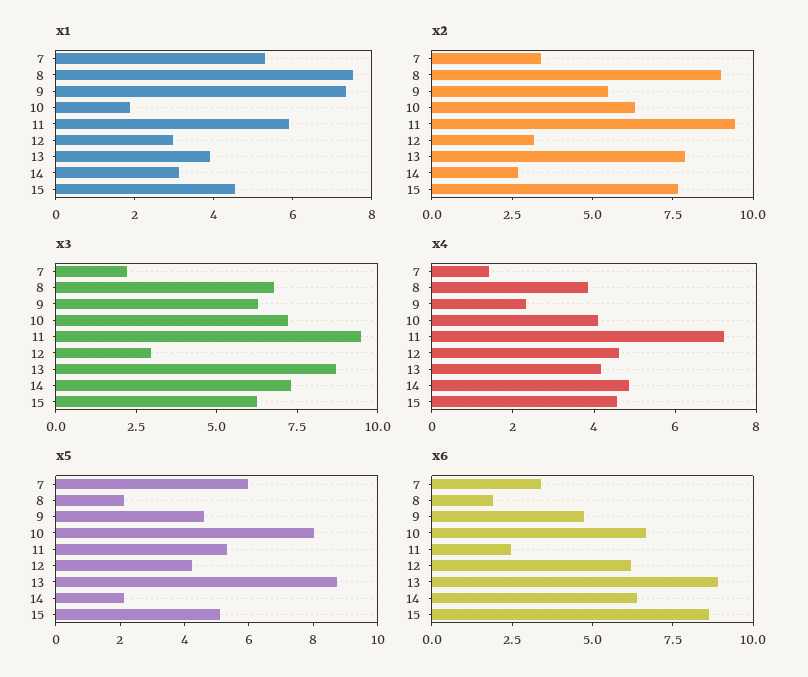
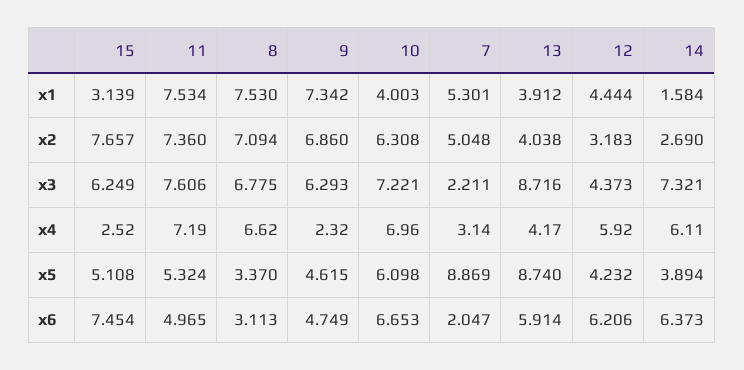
x1, 10: 2 -> 4.003
x1, 11: 6 -> 7.534
x1, 12: 3 -> 4.444
x1, 14: 3 -> 1.584
x1, 15: 4.5 -> 3.139
x2, 7: 3.5 -> 5.048
x2, 8: 9 -> 7.094
x2, 9: 5.5 -> 6.86
x2, 11: 9.5 -> 7.36
x2, 13: 8 -> 4.038
x3, 11: 9.5 -> 7.606
x3, 12: 3 -> 4.373
x4, 7: 1.5 -> 3.14
x4, 8: 4 -> 6.62
x4, 10: 4 -> 6.96
x4, 12: 4.5 -> 5.92
x4, 14: 5 -> 6.11
x4, 15: 4.5 -> 2.52
x5, 7: 6 -> 8.869
x5, 8: 2 -> 3.37
x5, 10: 8 -> 6.098
x5, 14: 2 -> 3.894
x6, 7: 3.5 -> 2.047
x6, 8: 2 -> 3.113
x6, 11: 2.5 -> 4.965
x6, 13: 9 -> 5.914
x6, 15: 8.5 -> 7.454

